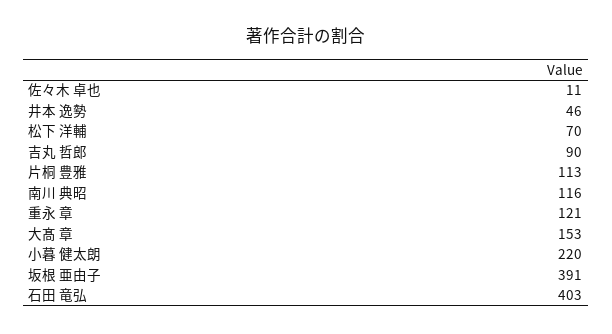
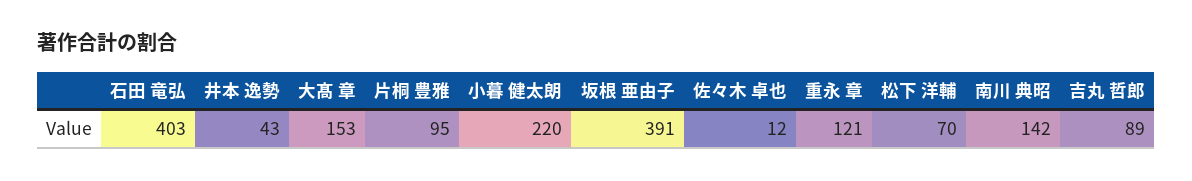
佐々木 卓也: 11 -> 12
井本 逸勢: 46 -> 43
吉丸 哲郎: 90 -> 89
片桐 豊雅: 113 -> 95
南川 典昭: 116 -> 142

